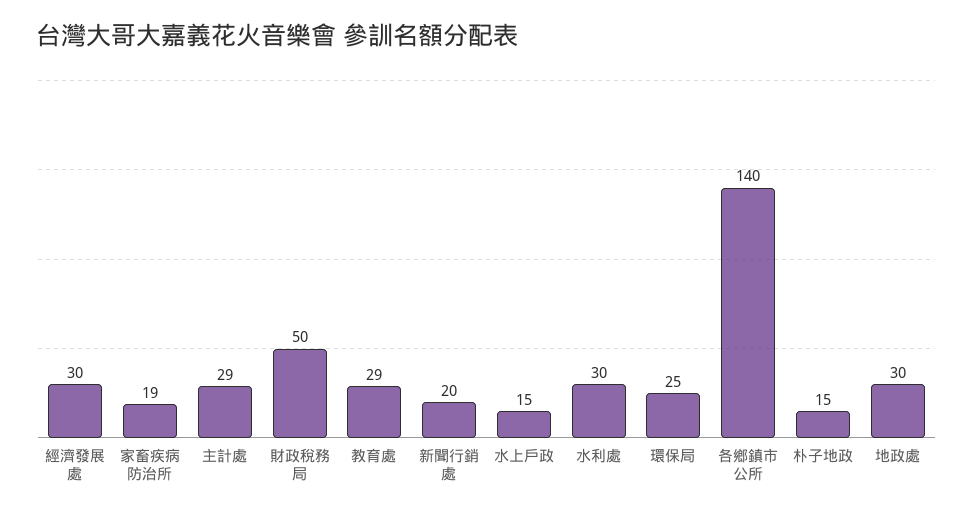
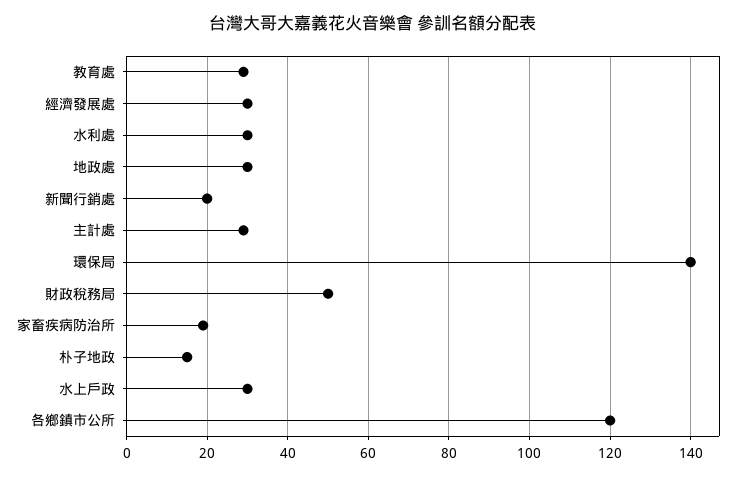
水上戶政: 15 -> 30
環保局: 25 -> 140
各鄉鎮市公所: 140 -> 120

